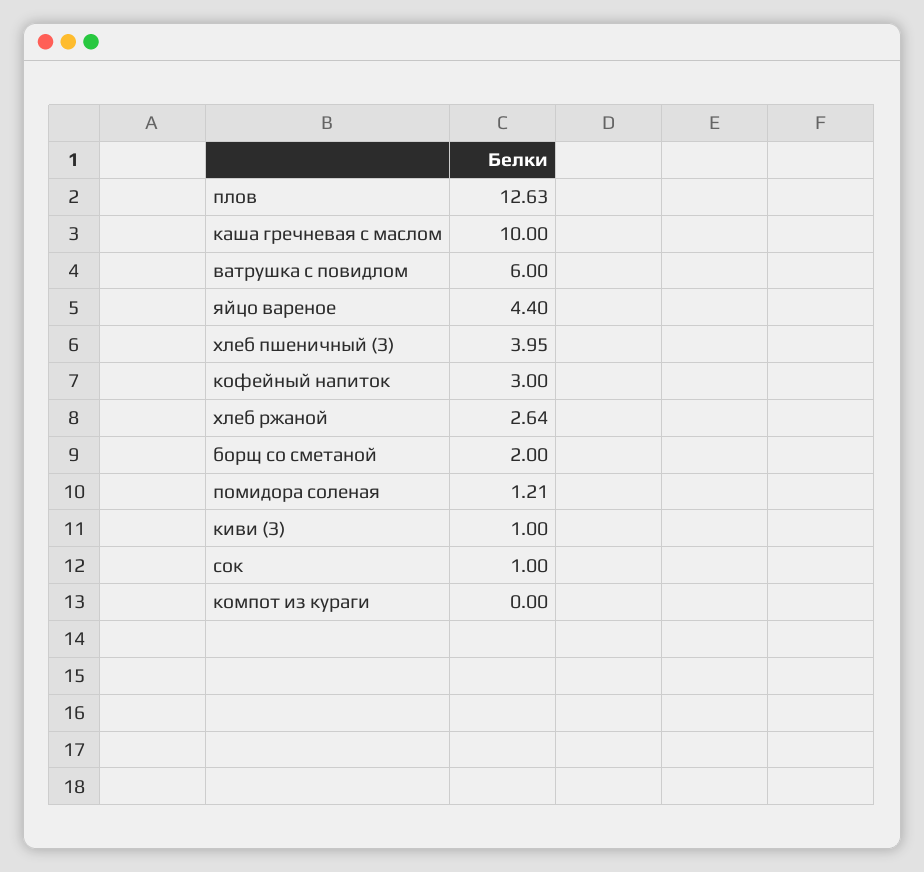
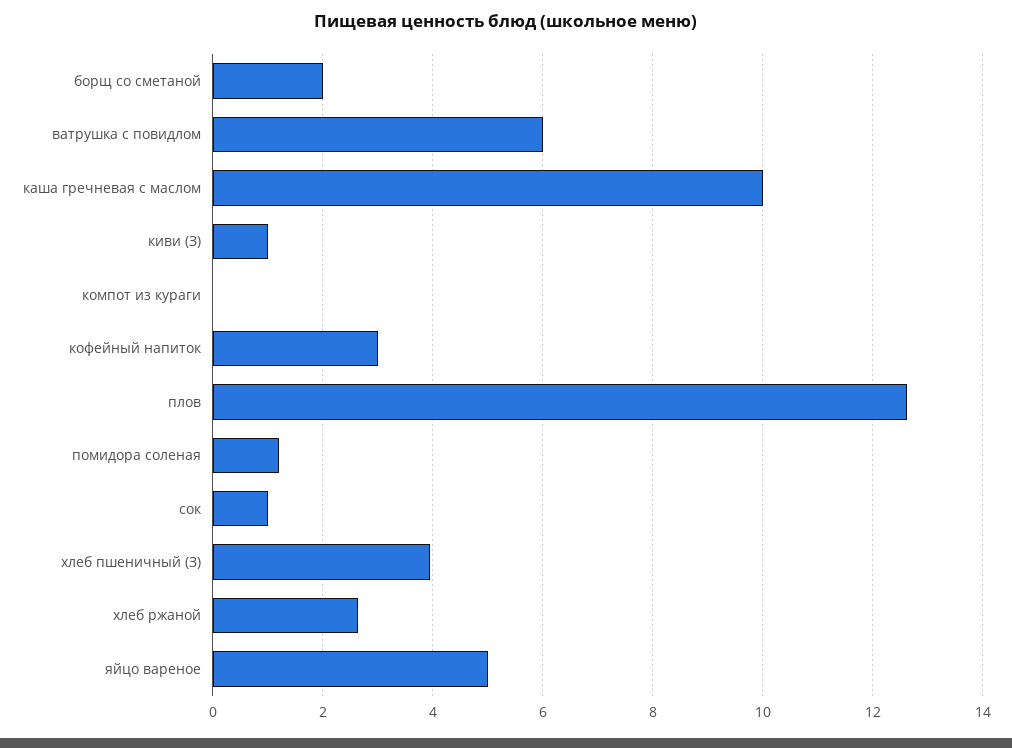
яйцо вареное: 4.4 -> 5

